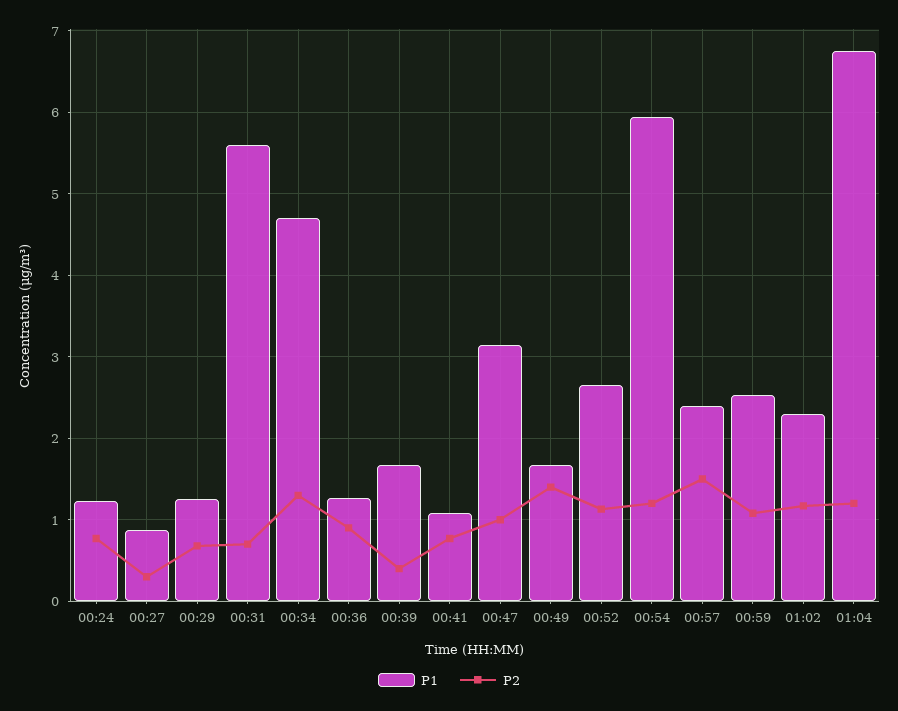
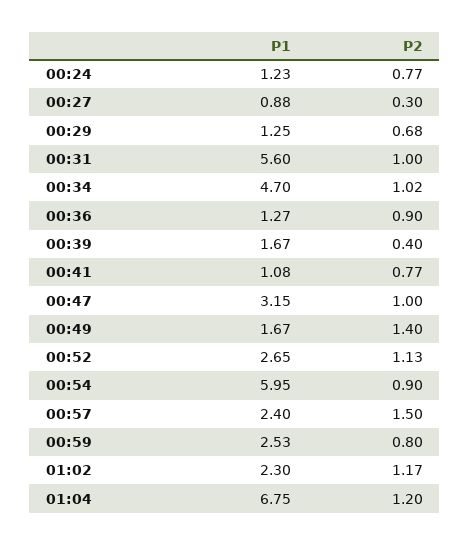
P2, 00:31: 0.7 -> 1
P2, 00:34: 1.3 -> 1.02
P2, 00:54: 1.2 -> 0.9
P2, 00:59: 1.1 -> 0.8

